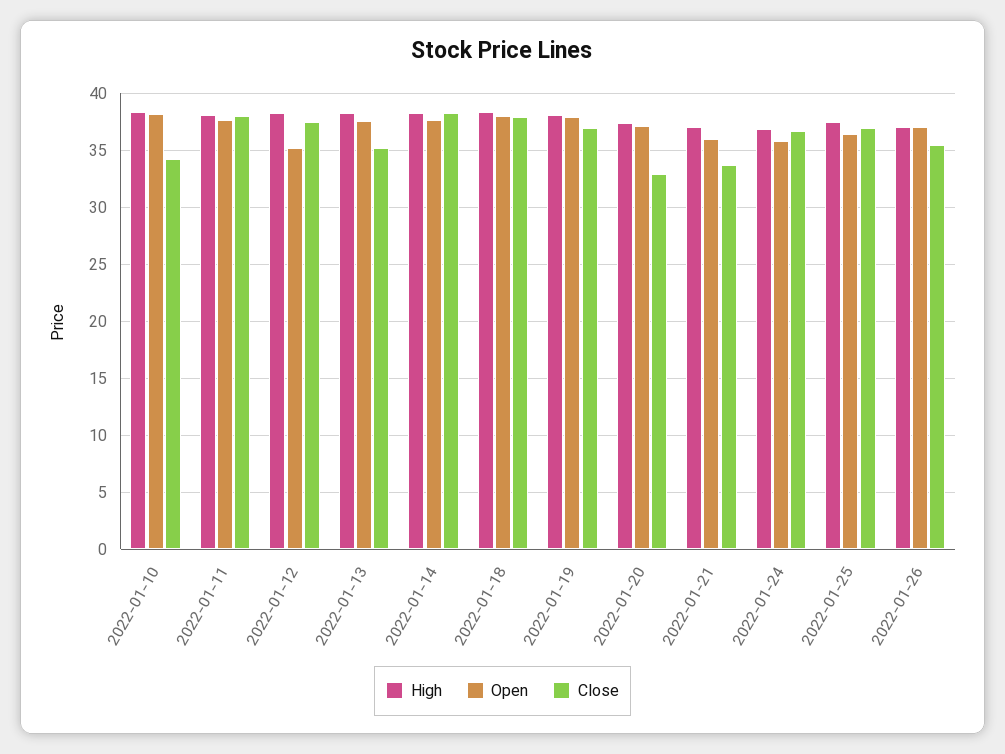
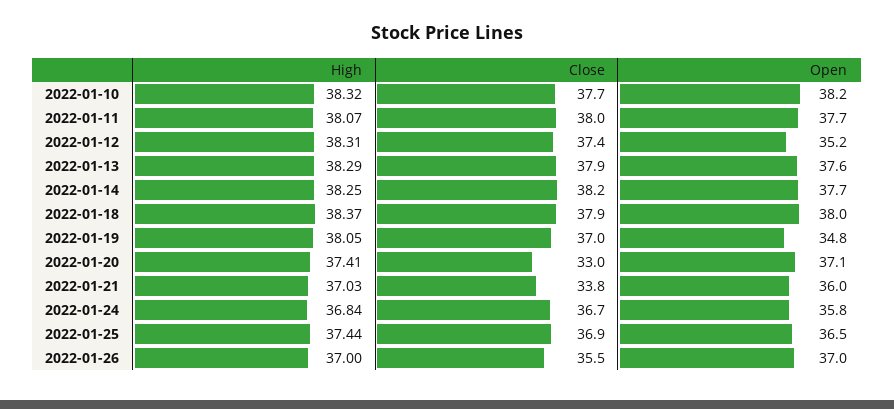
Close, 2022-01-10: 34 -> 37.7
Close, 2022-01-13: 35 -> 37.9
Open, 2022-01-19: 38 -> 34.8

